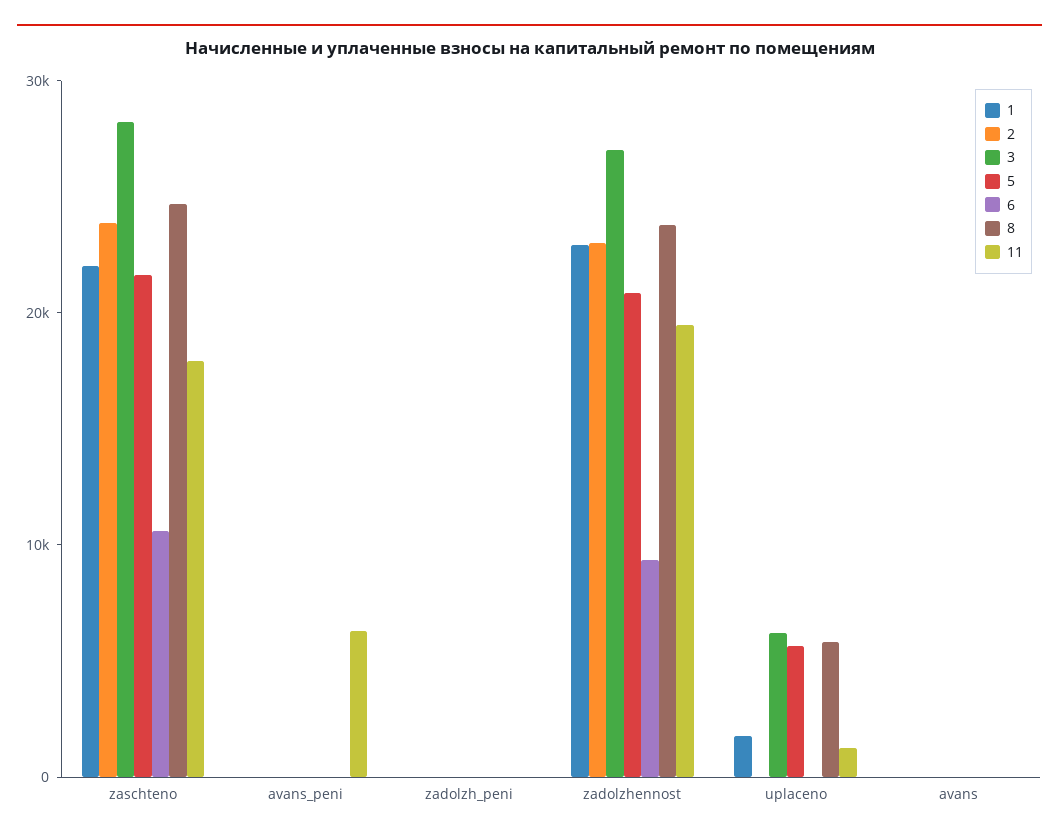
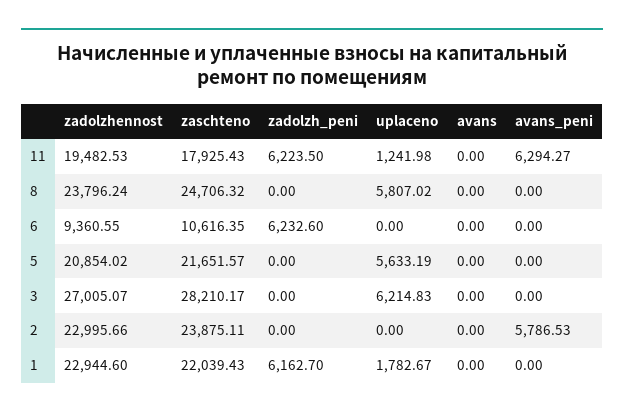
2, avans_peni: 0 -> 5786.53
1, zadolzh_peni: 0 -> 6162.7
6, zadolzh_peni: 0 -> 6232.6
11, zadolzh_peni: 0 -> 6223.5

